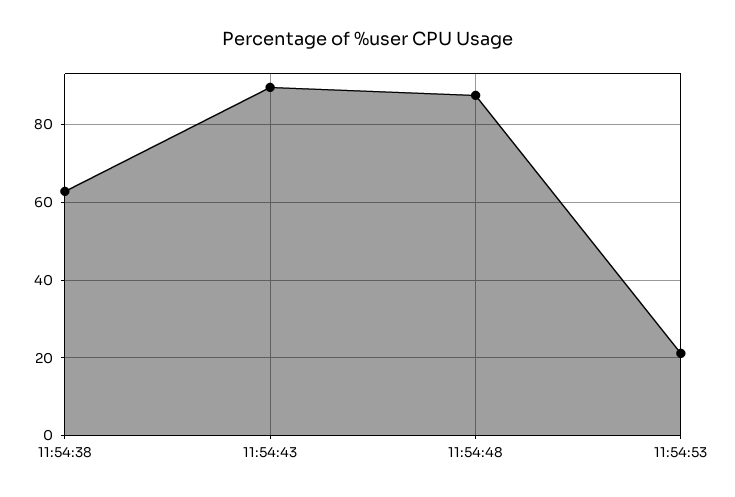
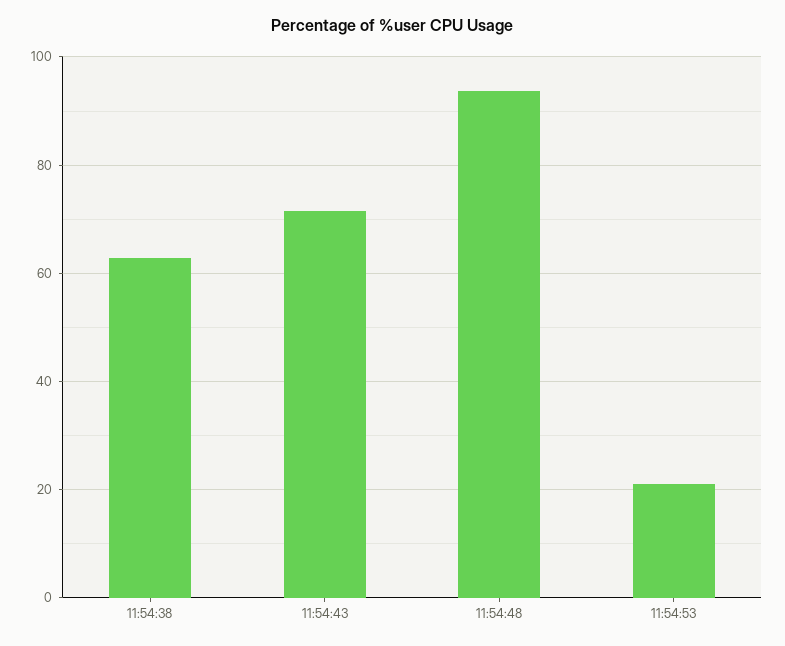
11:54:43: 90 -> 72
11:54:48: 88 -> 94

